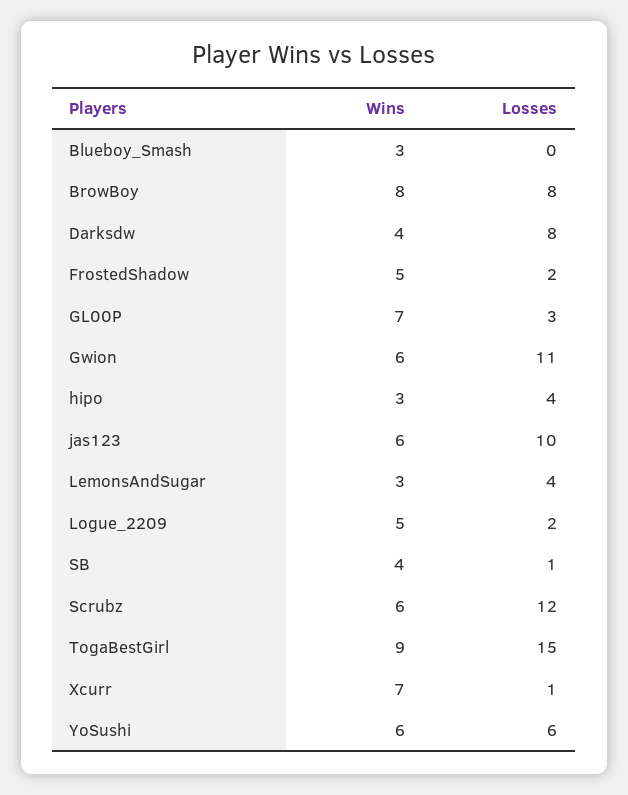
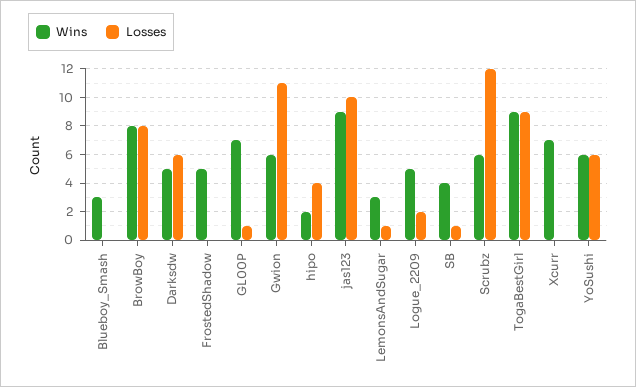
Wins, Darksdw: 4 -> 5
Losses, Darksdw: 8 -> 6
Losses, FrostedShadow: 2 -> 0
Losses, GL00P: 3 -> 1
Wins, hipo: 3 -> 2
Wins, jas123: 6 -> 9
Losses, LemonsAndSugar: 4 -> 1
Losses, TogaBestGirl: 15 -> 9
Losses, Xcurr: 1 -> 0

